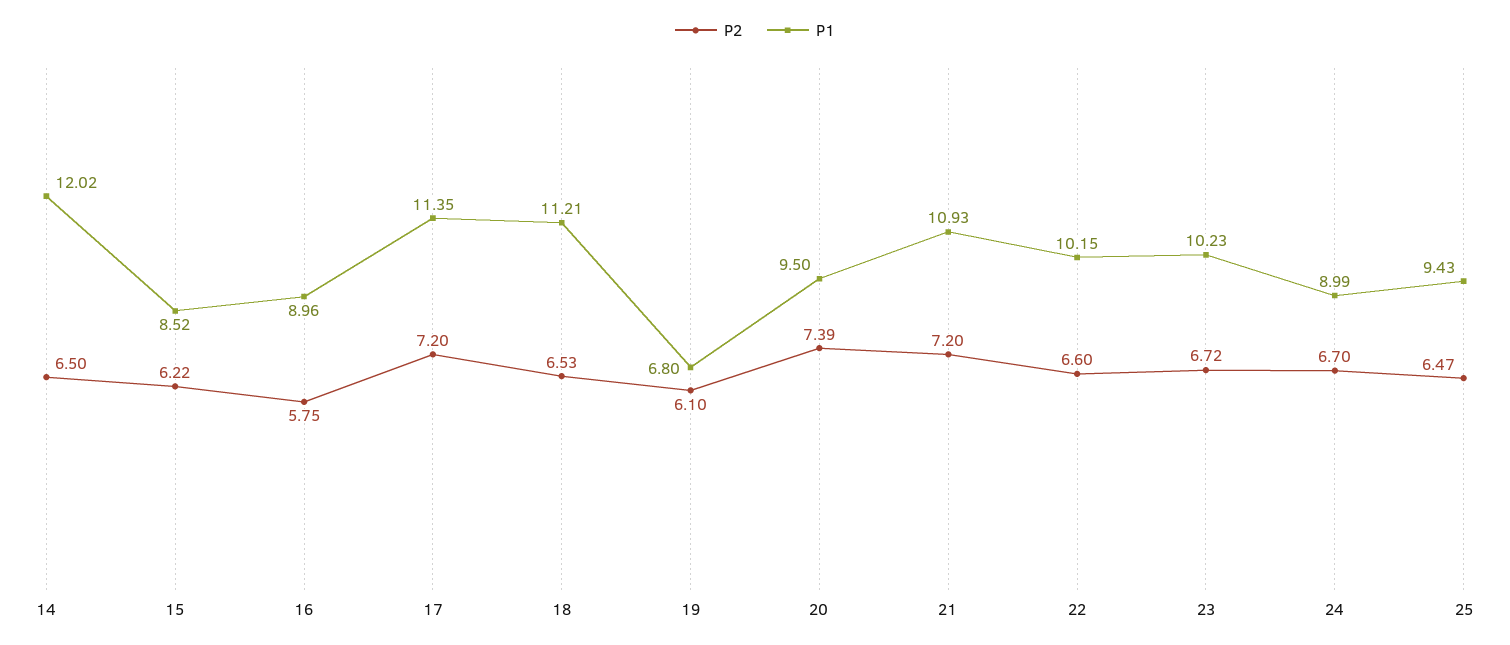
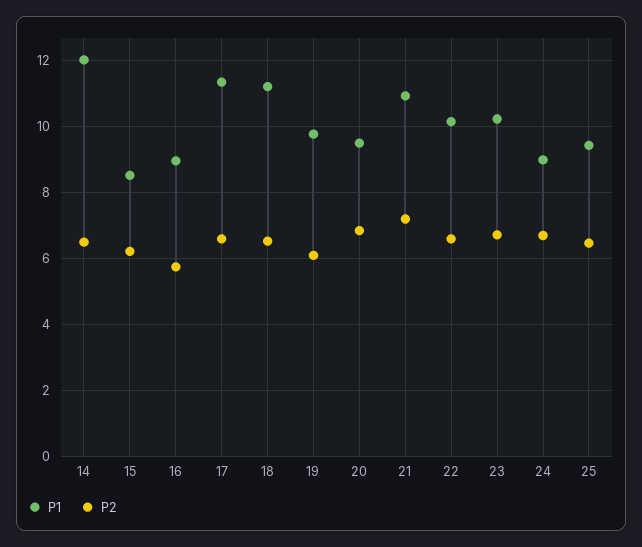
P2, 17: 7.2 -> 6.6
P1, 19: 6.8 -> 9.8
P2, 20: 7.39 -> 6.8

